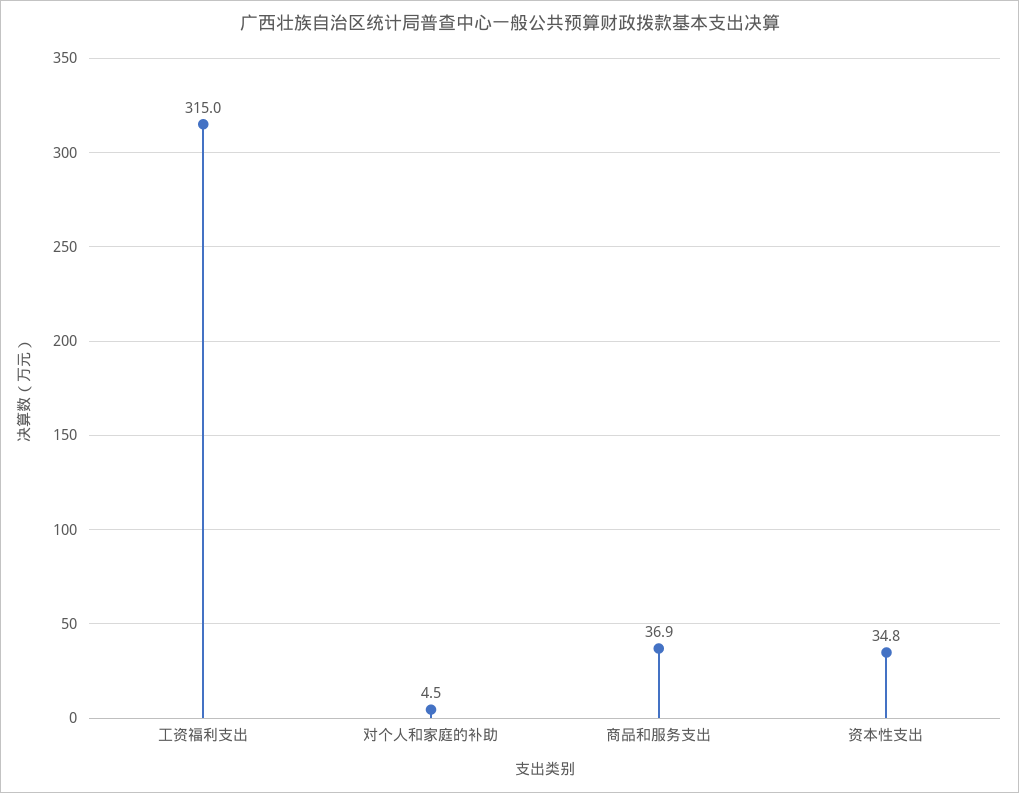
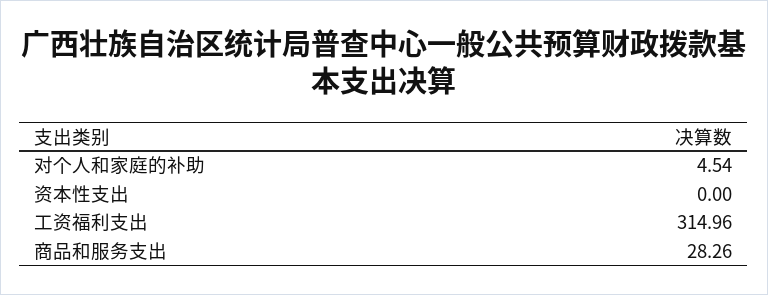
商品和服务支出: 36.9 -> 28.26
资本性支出: 34.8 -> 0

